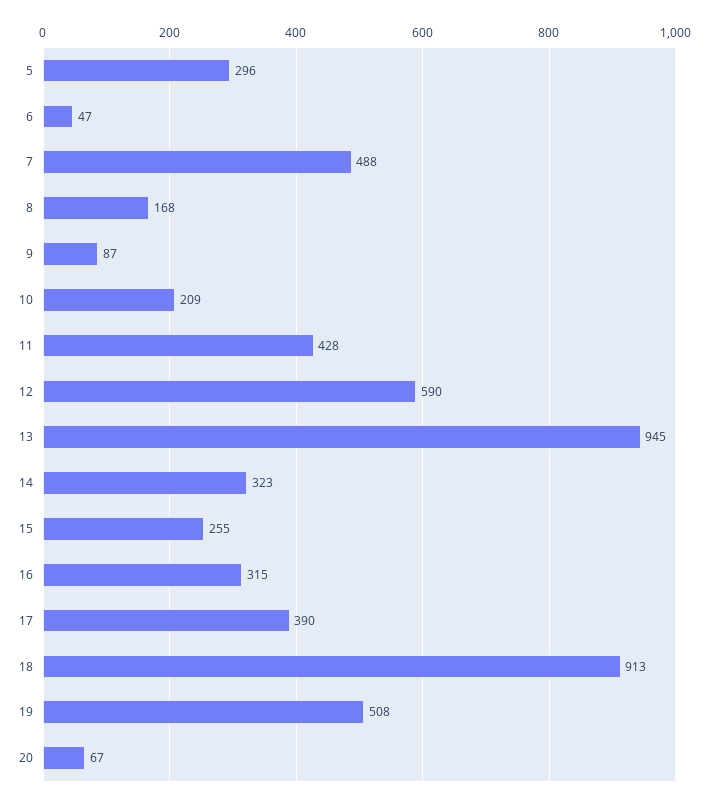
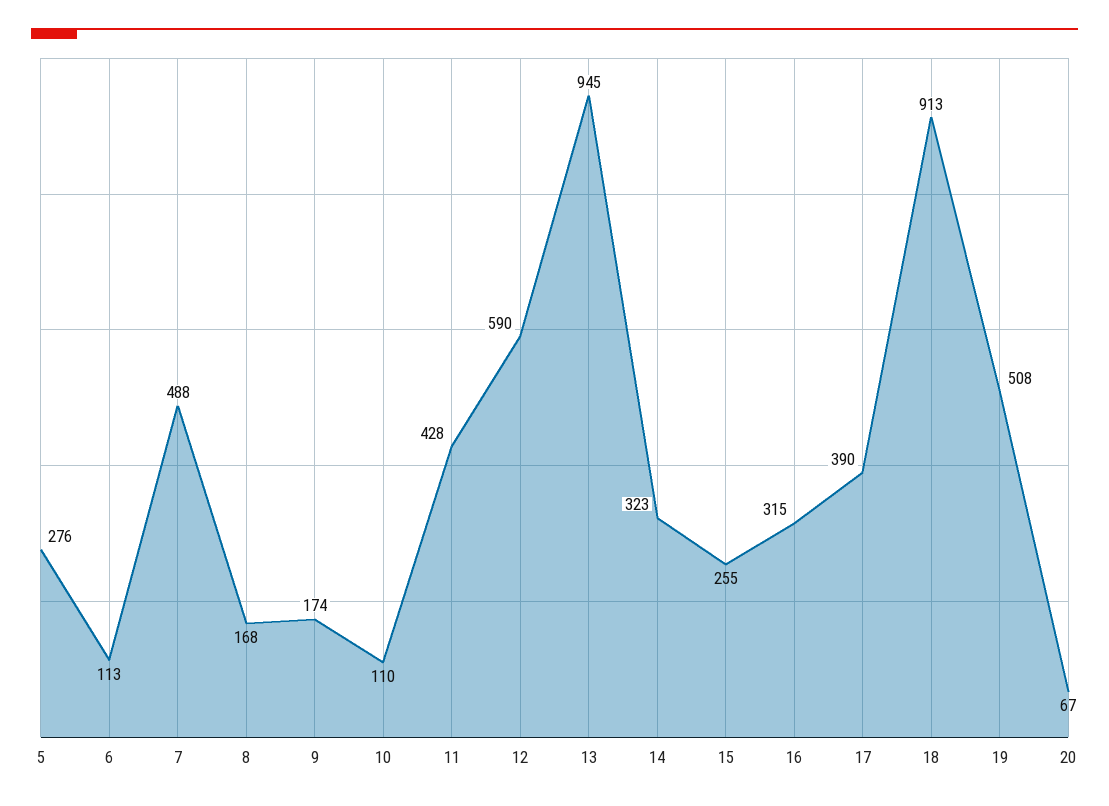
5: 296 -> 276
6: 47 -> 113
9: 87 -> 174
10: 209 -> 110

